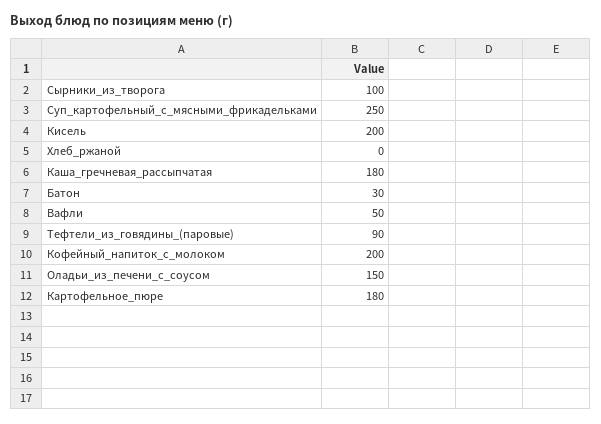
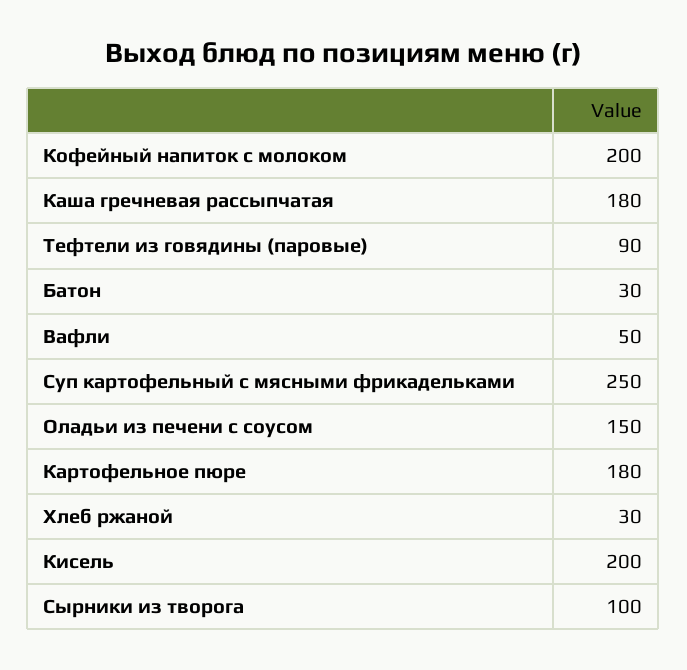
Хлеб_ржаной: 0 -> 30

